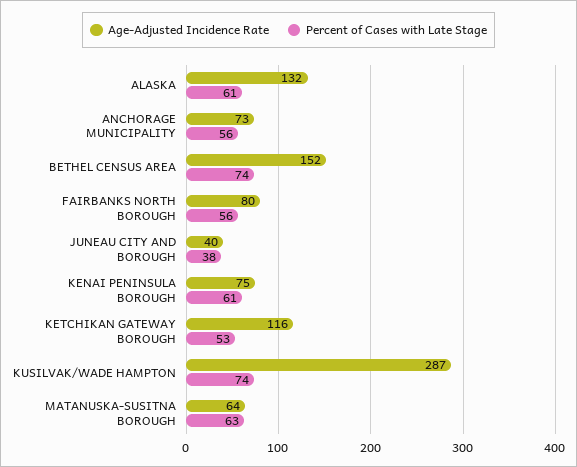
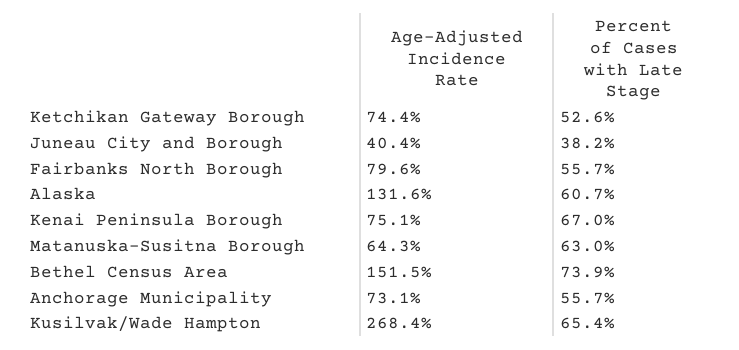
Percent of Cases with Late Stage, KENAI PENINSULA BOROUGH: 61 -> 67
Age-Adjusted Incidence Rate, KETCHIKAN GATEWAY BOROUGH: 116 -> 74.4
Age-Adjusted Incidence Rate, KUSILVAK/WADE HAMPTON: 287 -> 268.4
Percent of Cases with Late Stage, KUSILVAK/WADE HAMPTON: 74 -> 65.4

